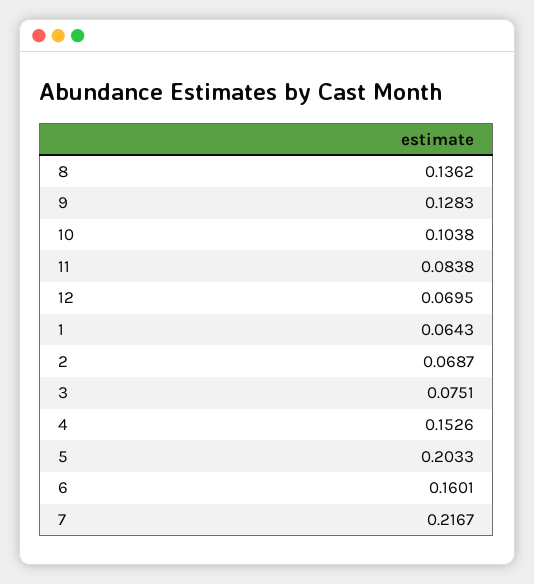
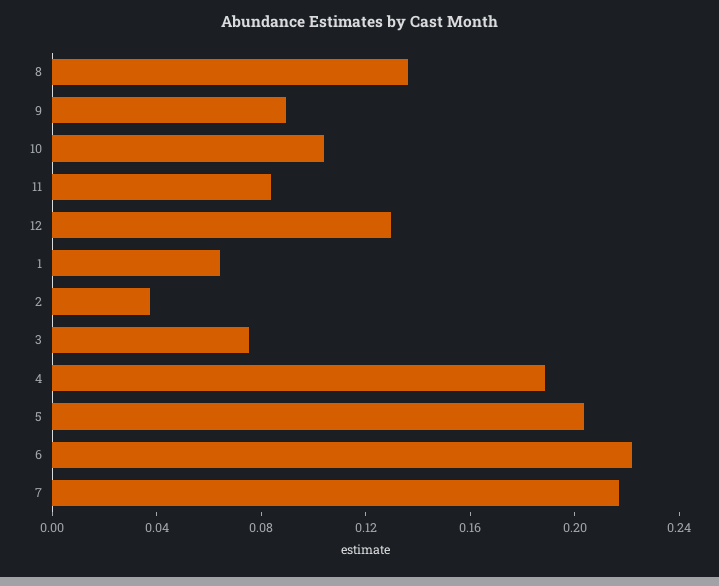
9: 0.1283 -> 0.09
12: 0.0695 -> 0.13
2: 0.0687 -> 0.04
4: 0.1526 -> 0.19
6: 0.1601 -> 0.22

